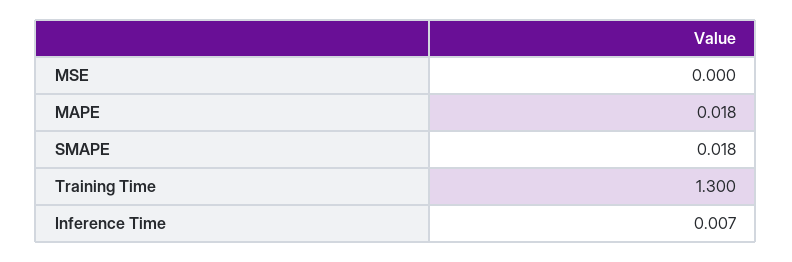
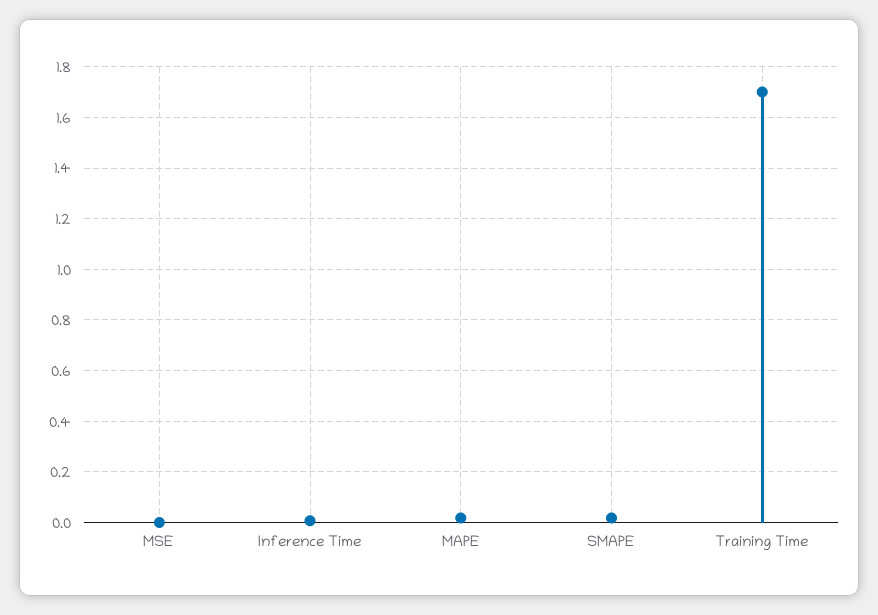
Training Time: 1.3 -> 1.7

